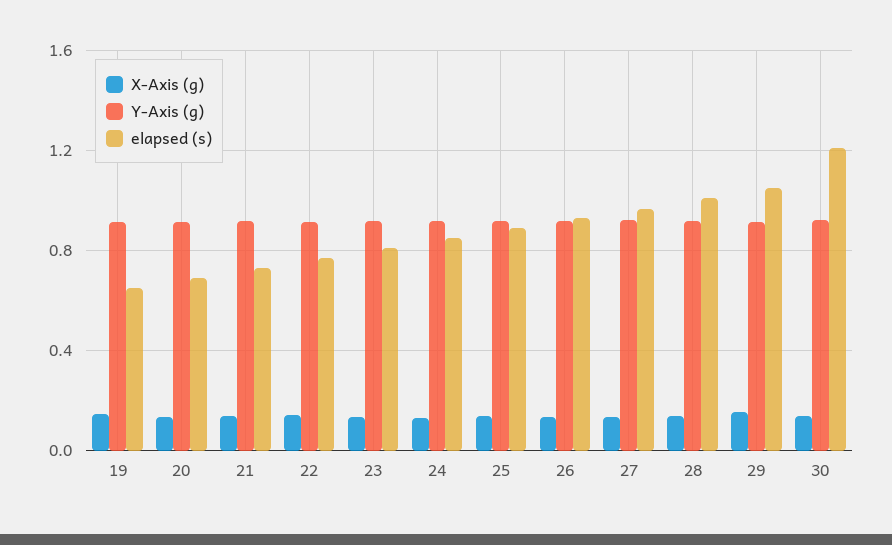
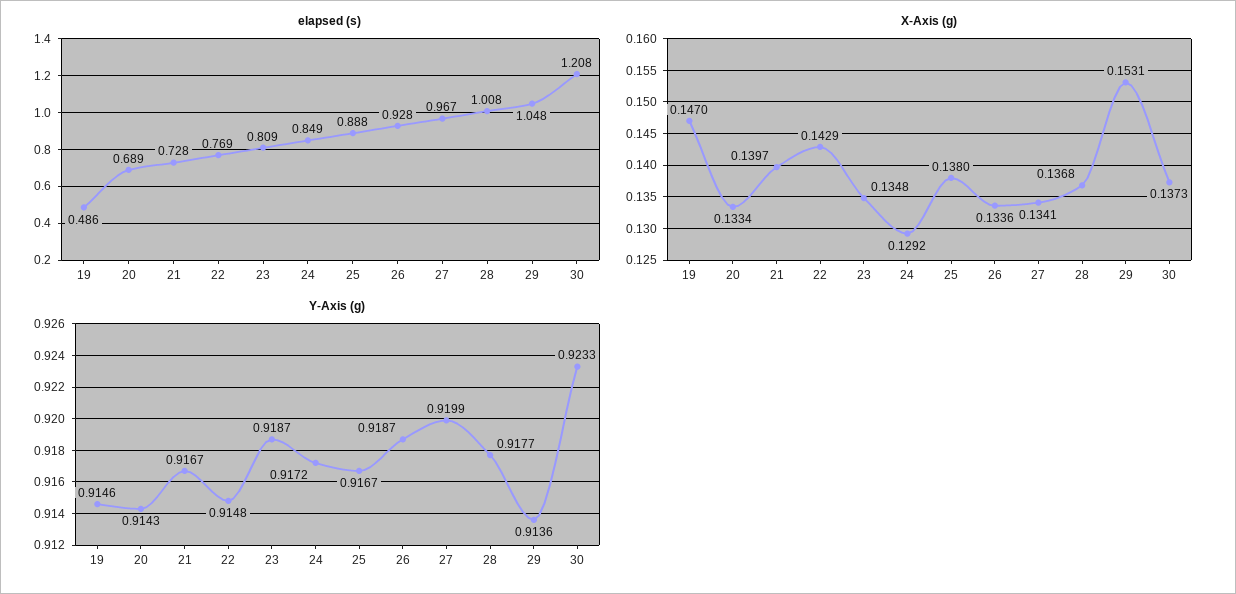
elapsed (s), 19: 0.65 -> 0.486

